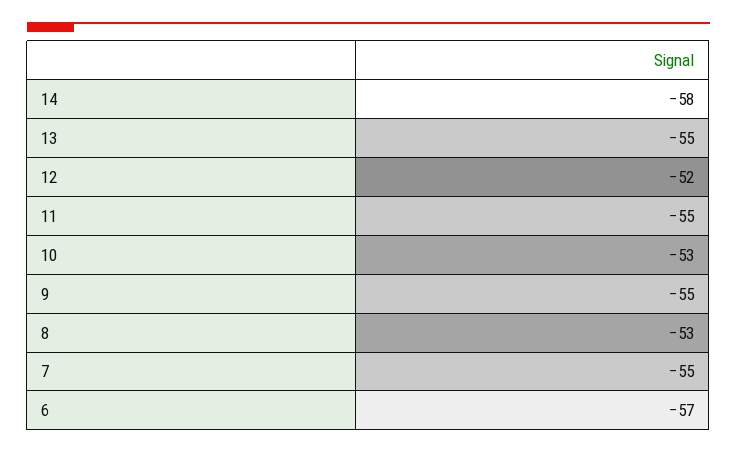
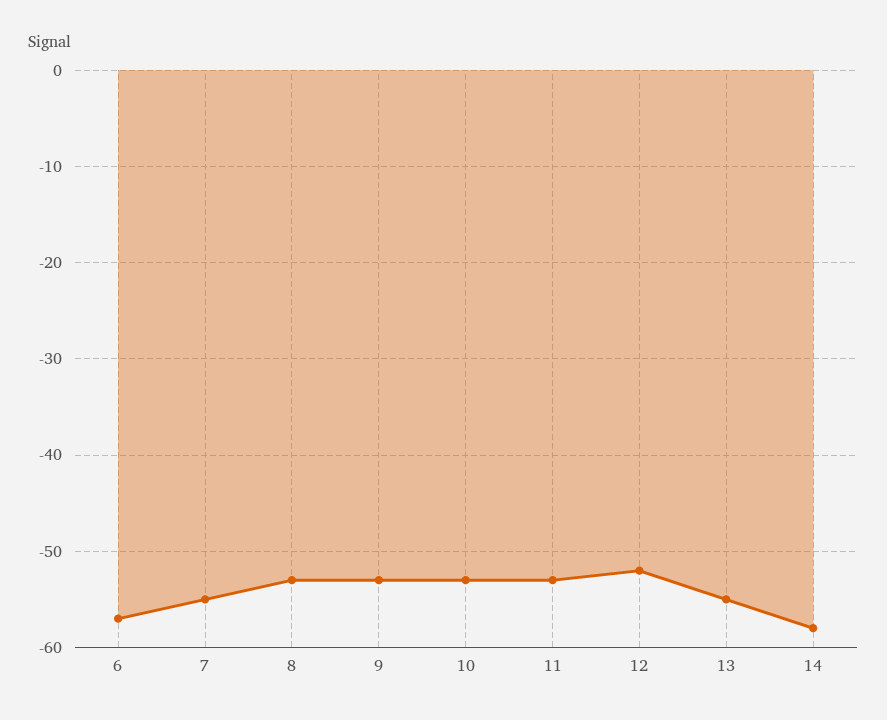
11: -55 -> -53
9: -55 -> -53

